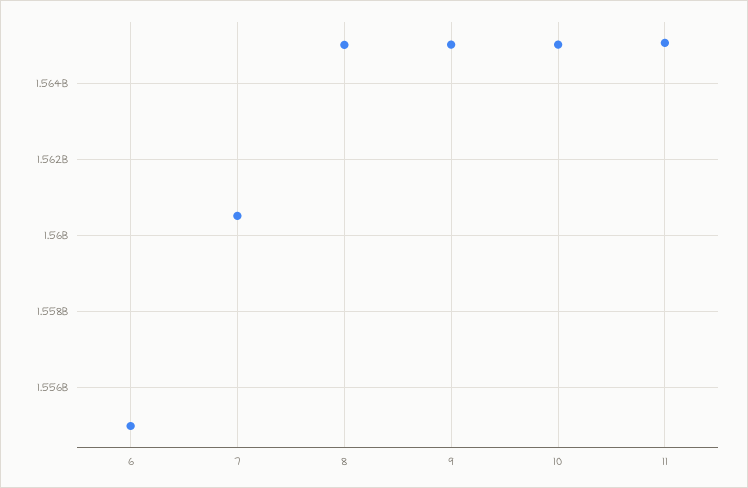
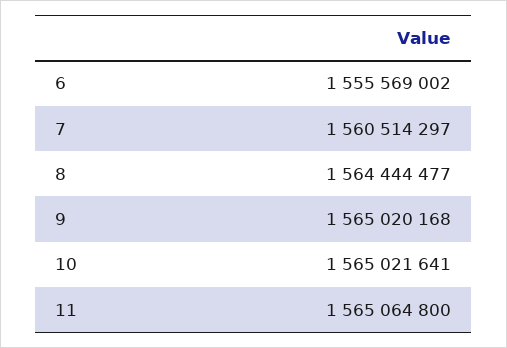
6: 1555000000 -> 1555569002
8: 1565000000 -> 1564444477

